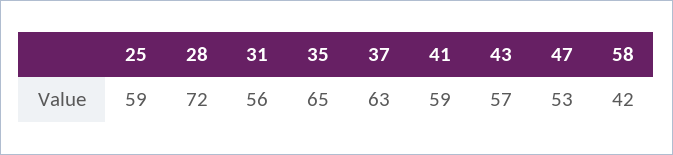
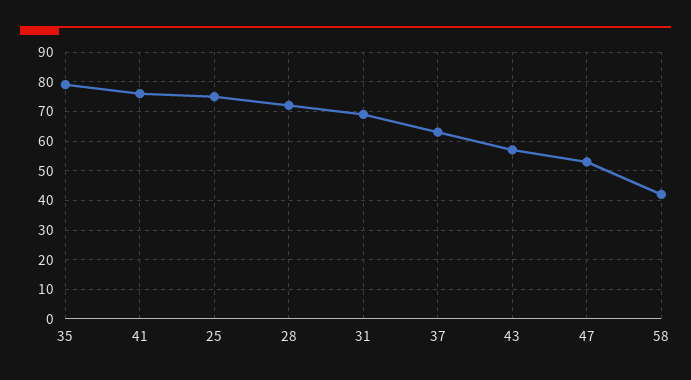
25: 59 -> 75
31: 56 -> 70
35: 65 -> 80
41: 59 -> 75

